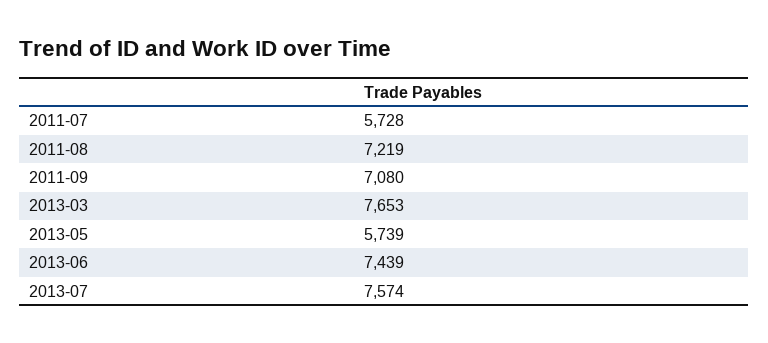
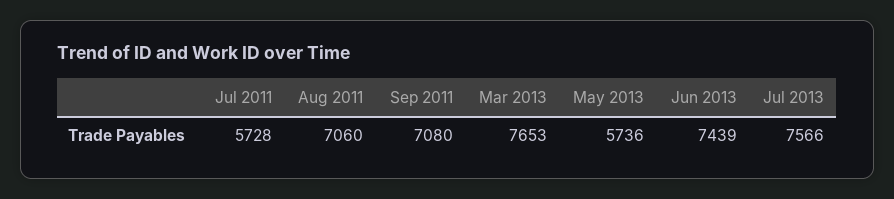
2011-08: 7219 -> 7060
2013-05: 5739 -> 5736
2013-07: 7574 -> 7566

